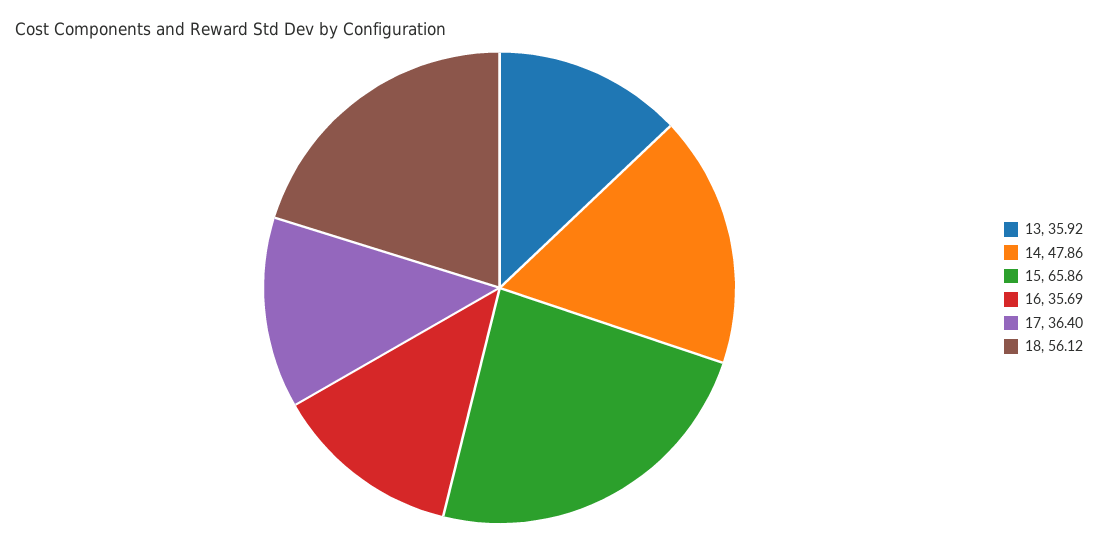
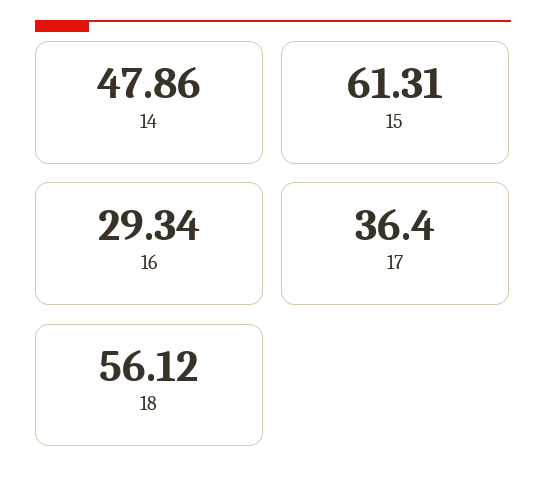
13: 35.92 -> none
15: 65.86 -> 61.31
16: 35.69 -> 29.34

